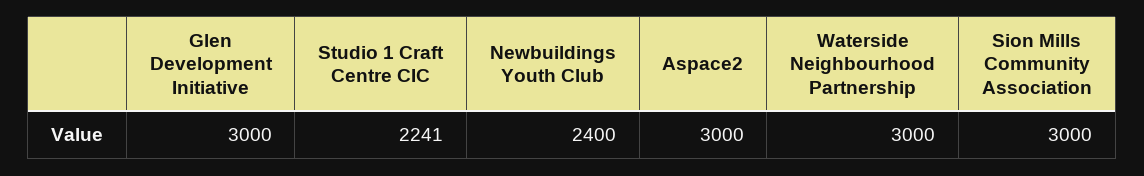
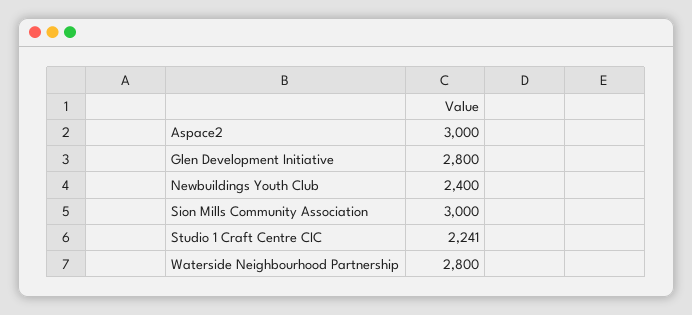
Glen Development Initiative: 3000 -> 2800
Waterside Neighbourhood Partnership: 3000 -> 2800

